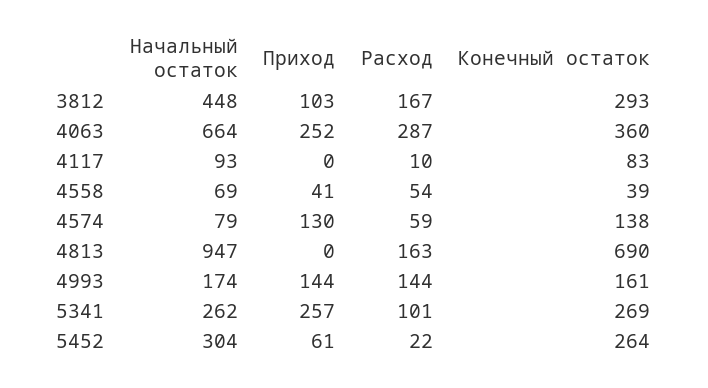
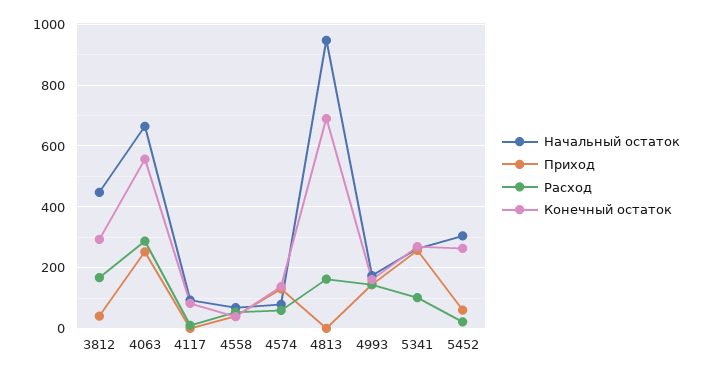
Приход, 3812: 103 -> 40
Конечный остаток, 4063: 360 -> 560

